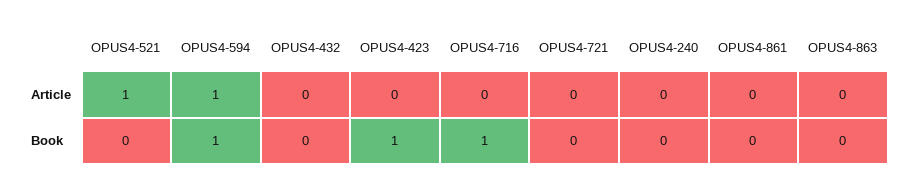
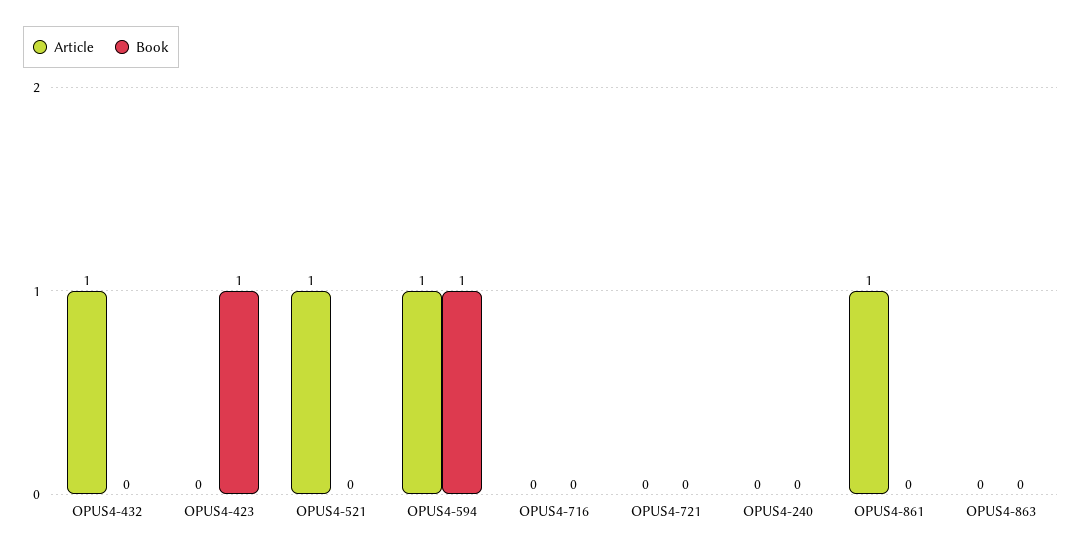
Article, OPUS4-432: 0 -> 1
Article, OPUS4-861: 0 -> 1
Book, OPUS4-716: 1 -> 0

